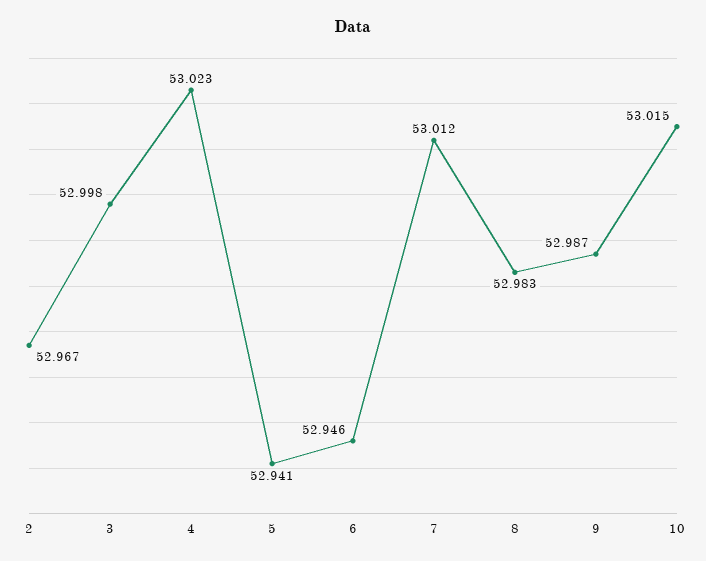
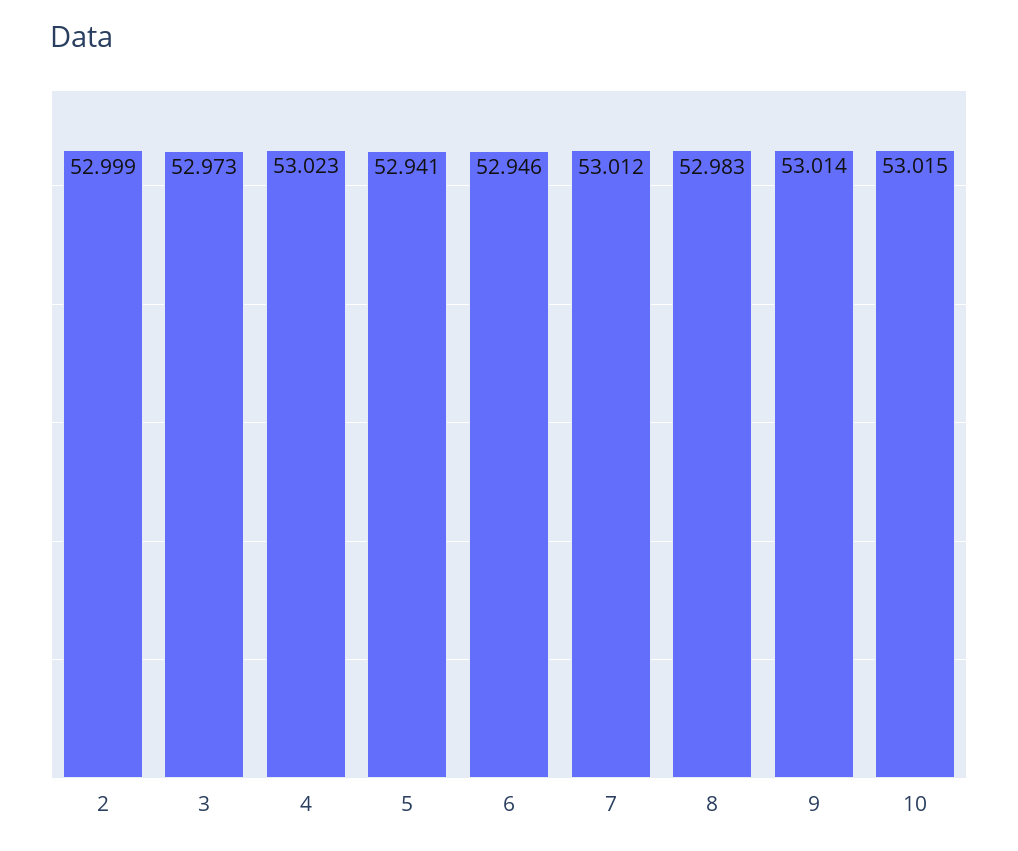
2: 52.967 -> 52.999
3: 52.998 -> 52.973
9: 52.987 -> 53.014

